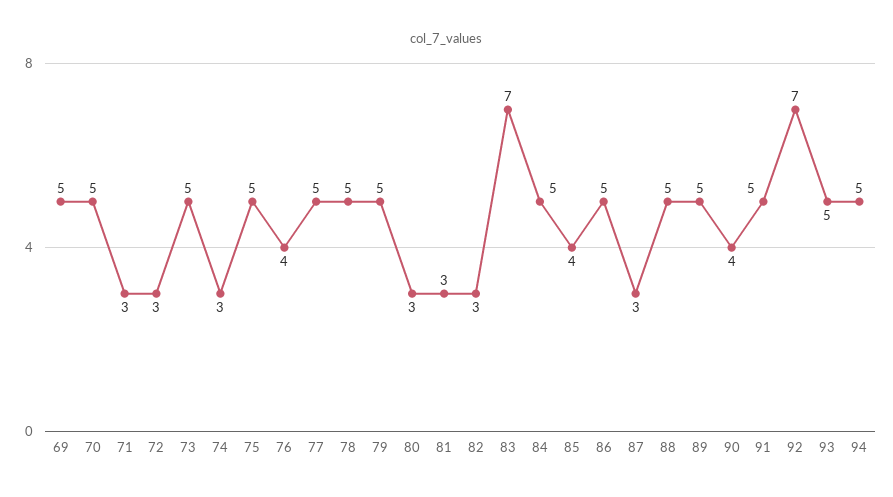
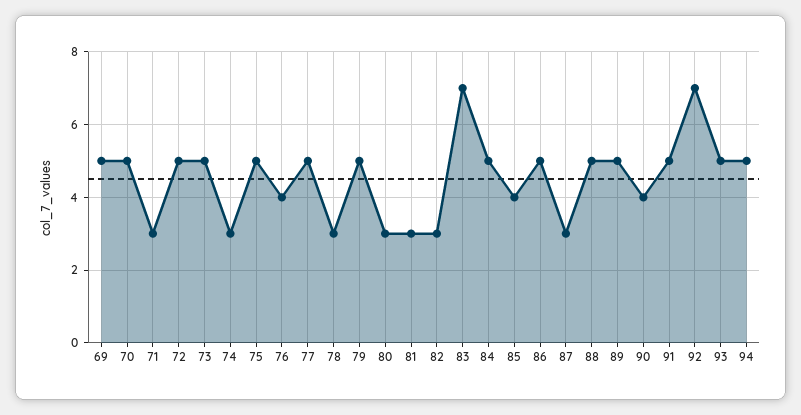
72: 3 -> 5
78: 5 -> 3

